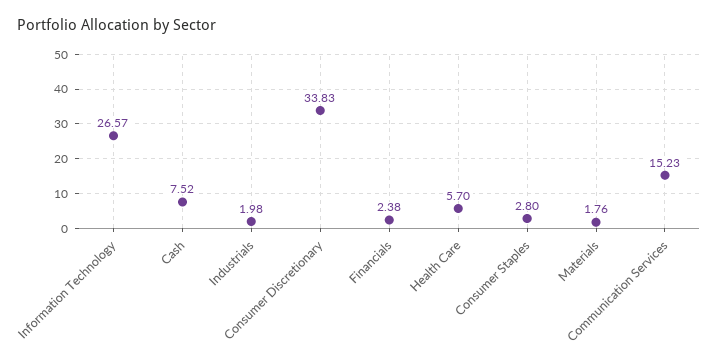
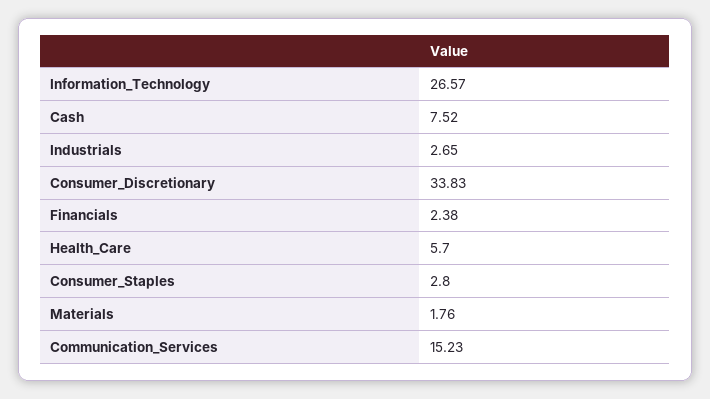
Industrials: 1.98 -> 2.65

